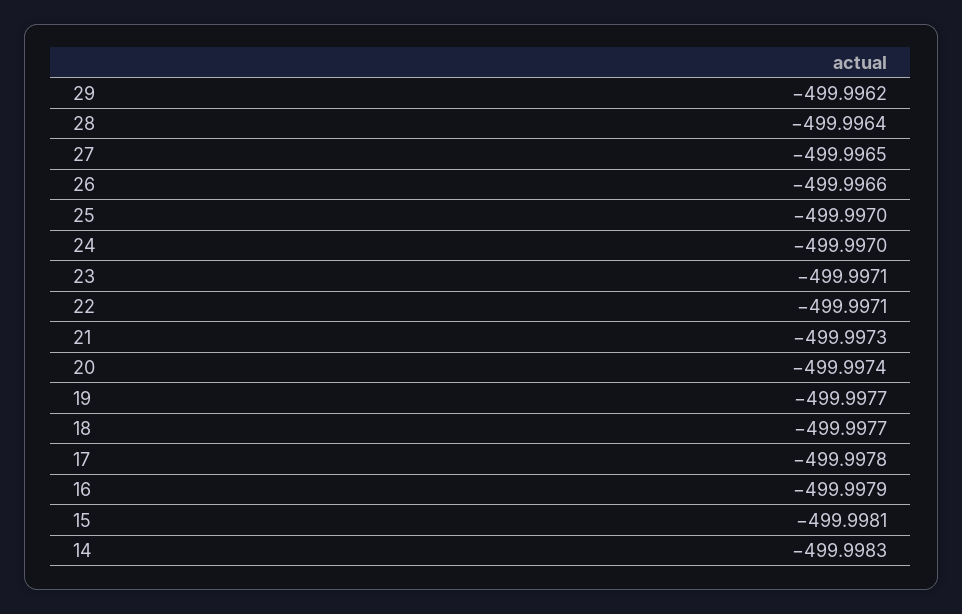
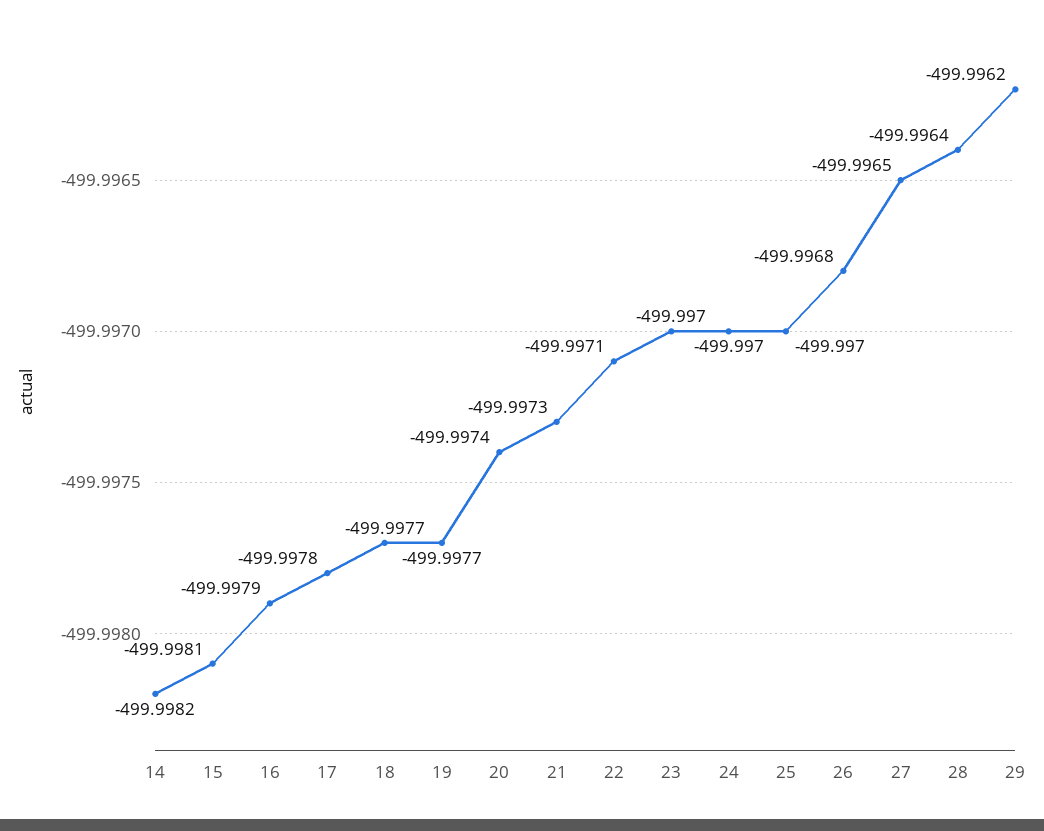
26: -499.9966 -> -499.9968
23: -499.9971 -> -499.997
14: -499.9983 -> -499.9982

